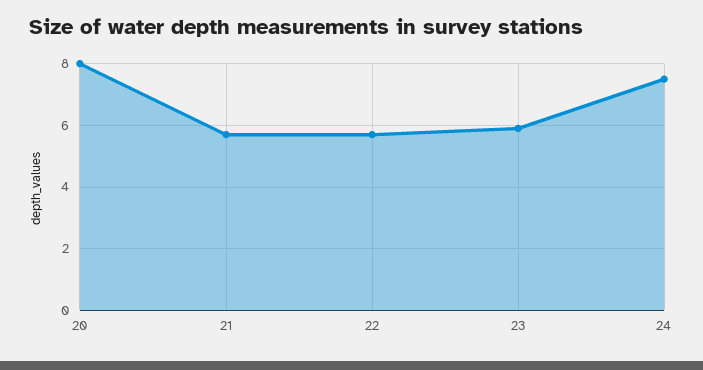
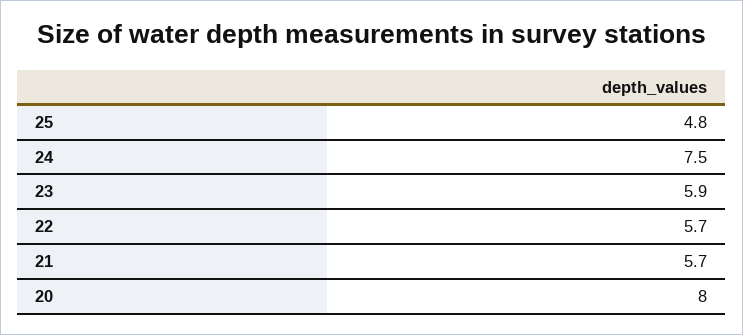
25: none -> 4.8

